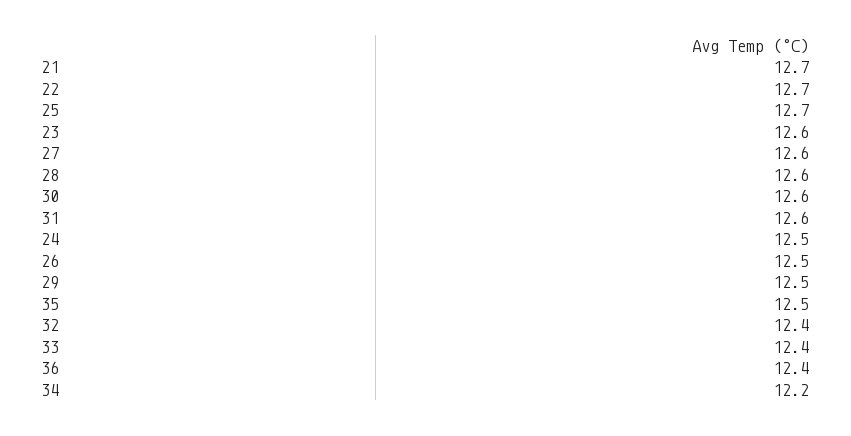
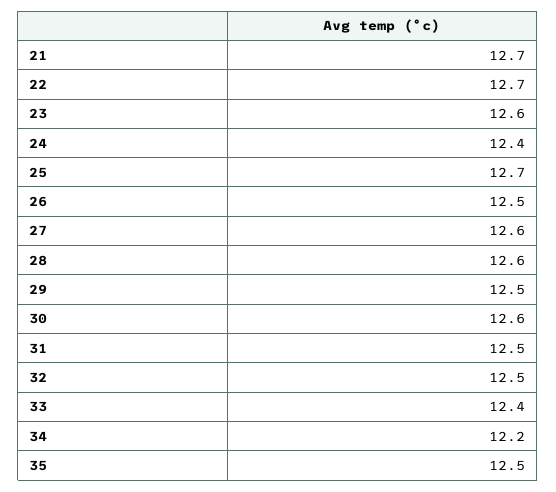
31: 12.6 -> 12.5
24: 12.5 -> 12.4
32: 12.4 -> 12.5
36: 12.4 -> none

